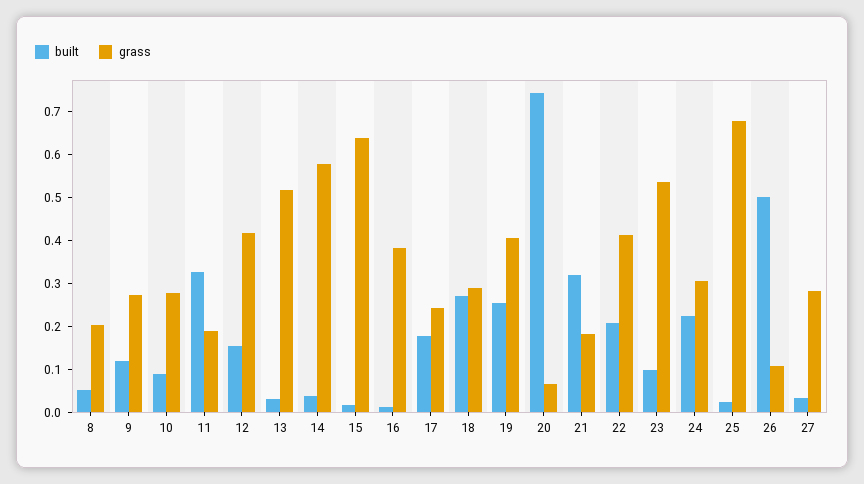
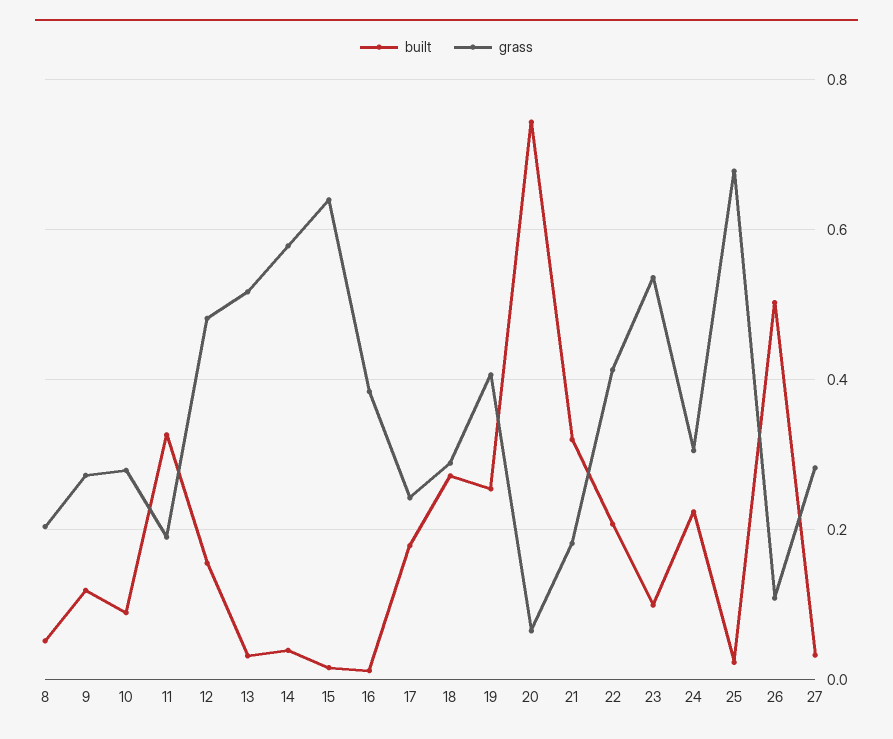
grass, 12: 0.42 -> 0.48

